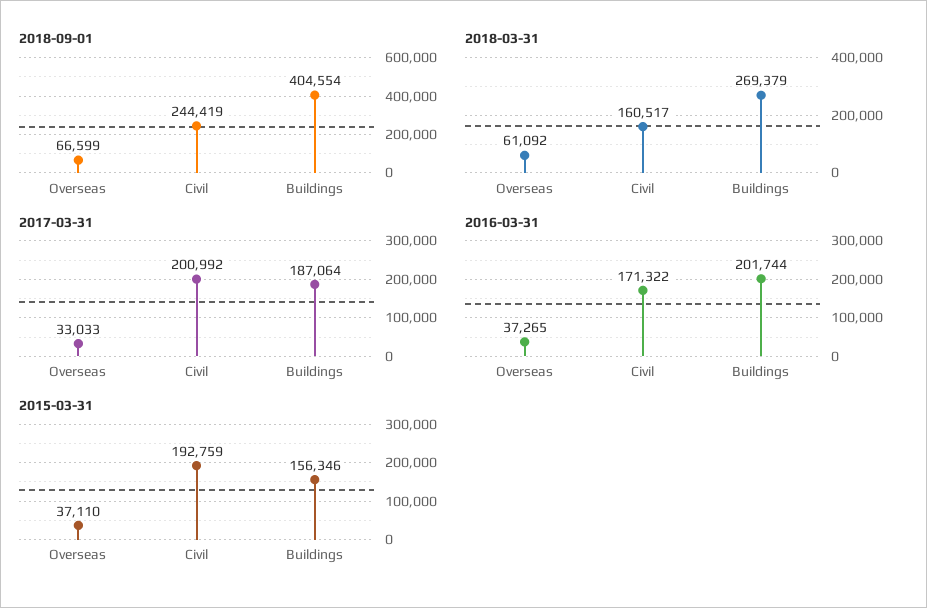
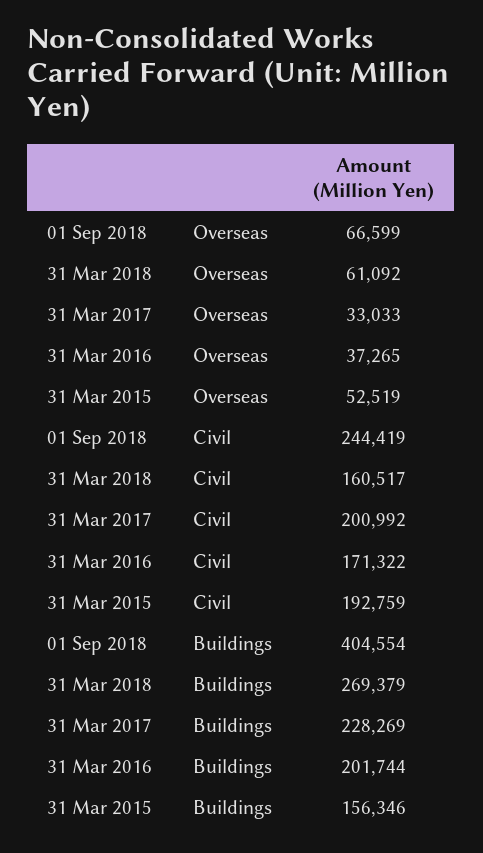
2017-03-31, Buildings: 187064 -> 228269
2015-03-31, Overseas: 37110 -> 52519

